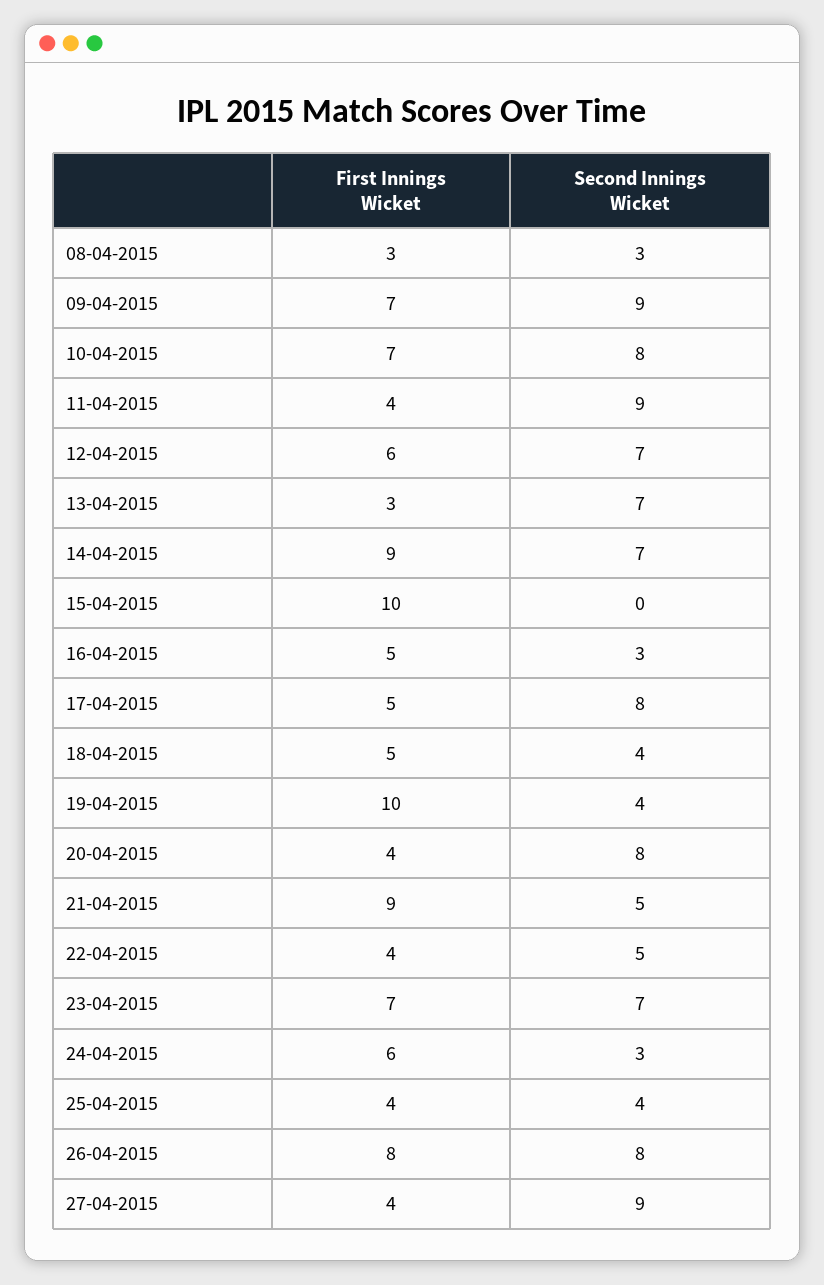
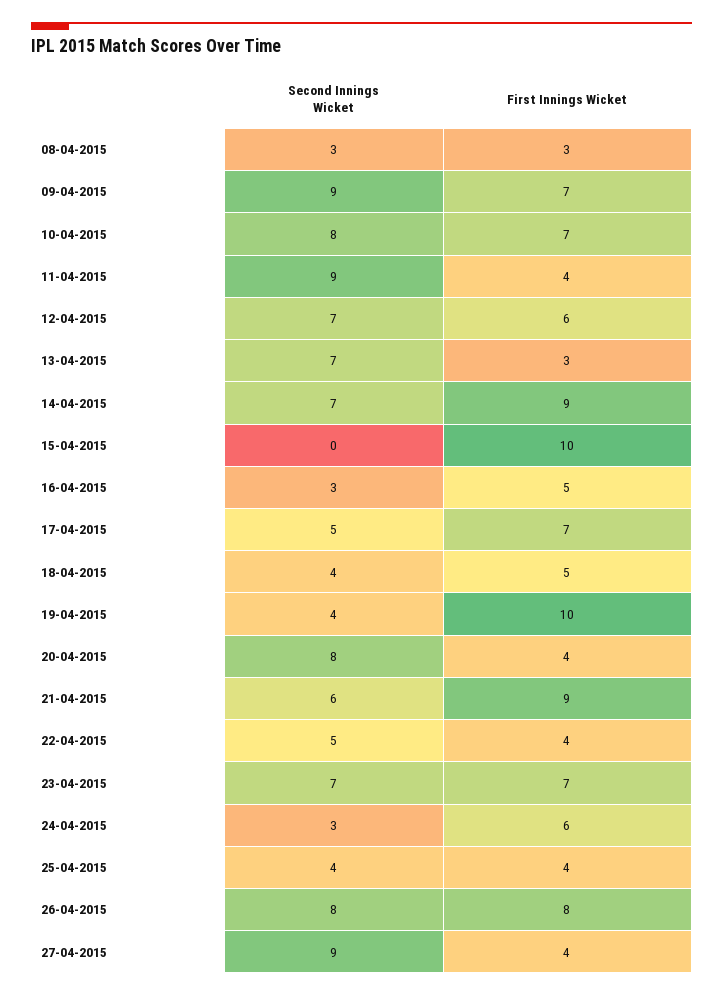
First Innings Wicket, 17-04-2015: 5 -> 7
Second Innings Wicket, 17-04-2015: 8 -> 5
Second Innings Wicket, 21-04-2015: 5 -> 6

